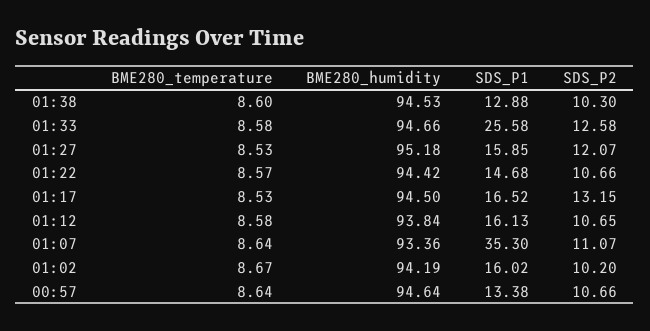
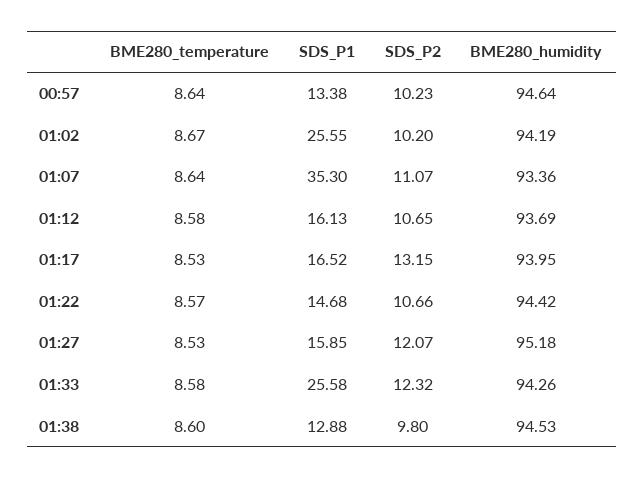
SDS_P2, 01:38: 10.3 -> 9.8
BME280_humidity, 01:33: 94.66 -> 94.26
SDS_P2, 01:33: 12.58 -> 12.32
BME280_humidity, 01:17: 94.5 -> 93.95
BME280_humidity, 01:12: 93.84 -> 93.69
SDS_P1, 01:02: 16.02 -> 25.55
SDS_P2, 00:57: 10.66 -> 10.23

